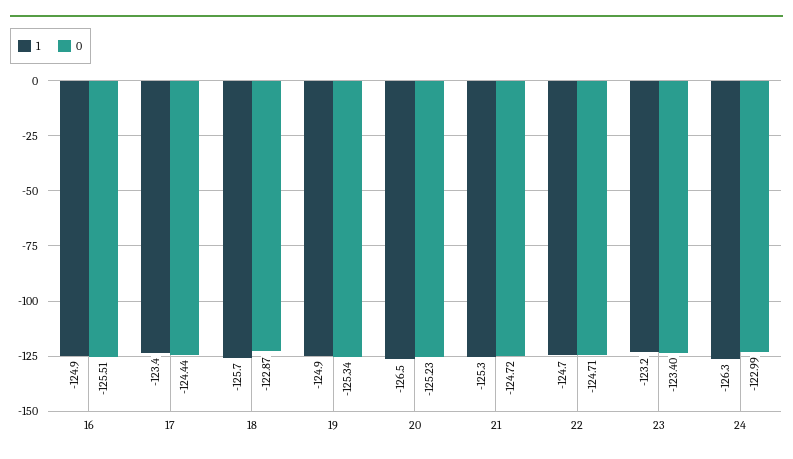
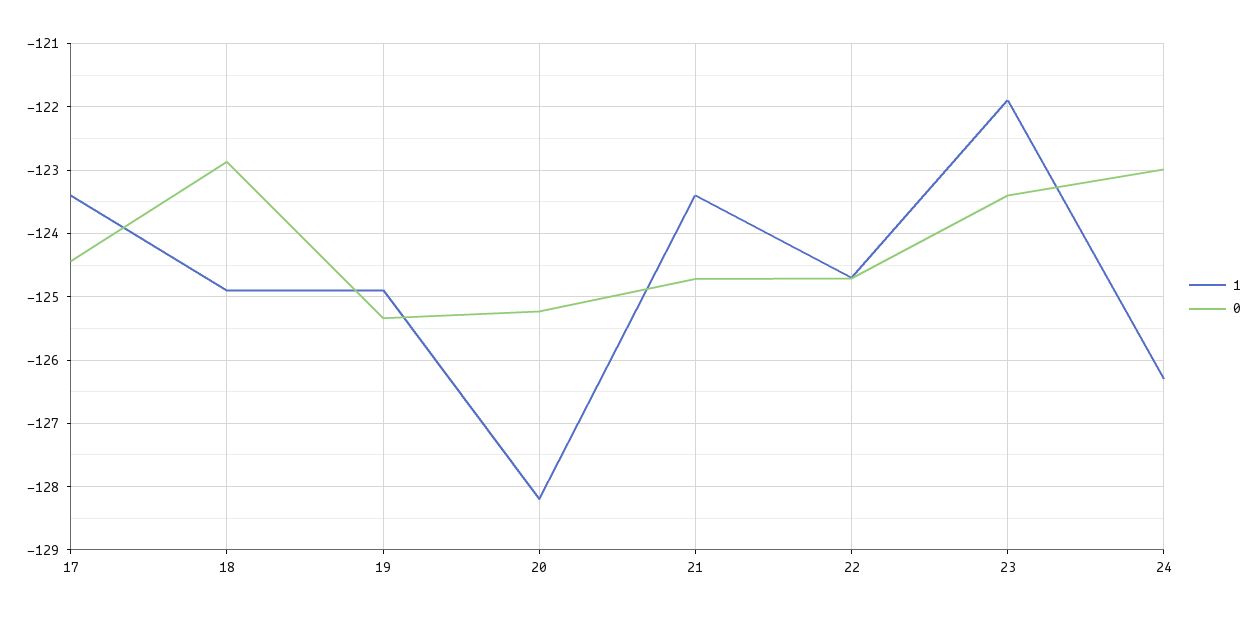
1, 16: -124.9 -> none
0, 16: -125.51 -> none
1, 18: -125.7 -> -124.9
1, 20: -126.5 -> -128.2
1, 21: -125.3 -> -123.4
1, 23: -123.2 -> -121.9

